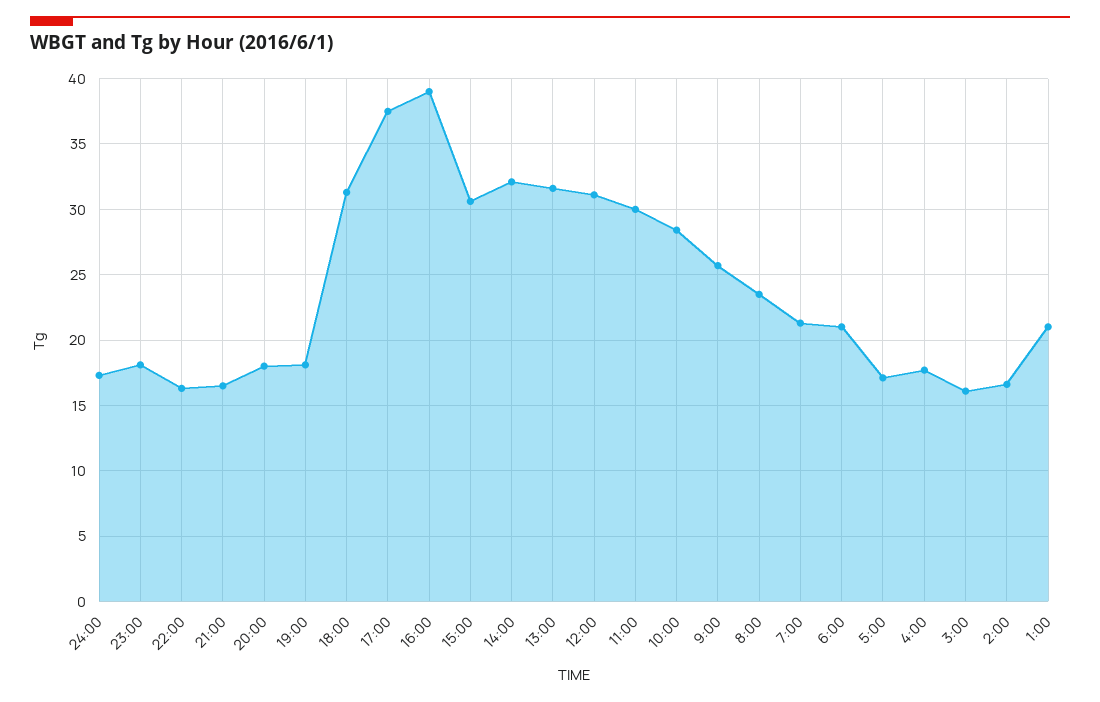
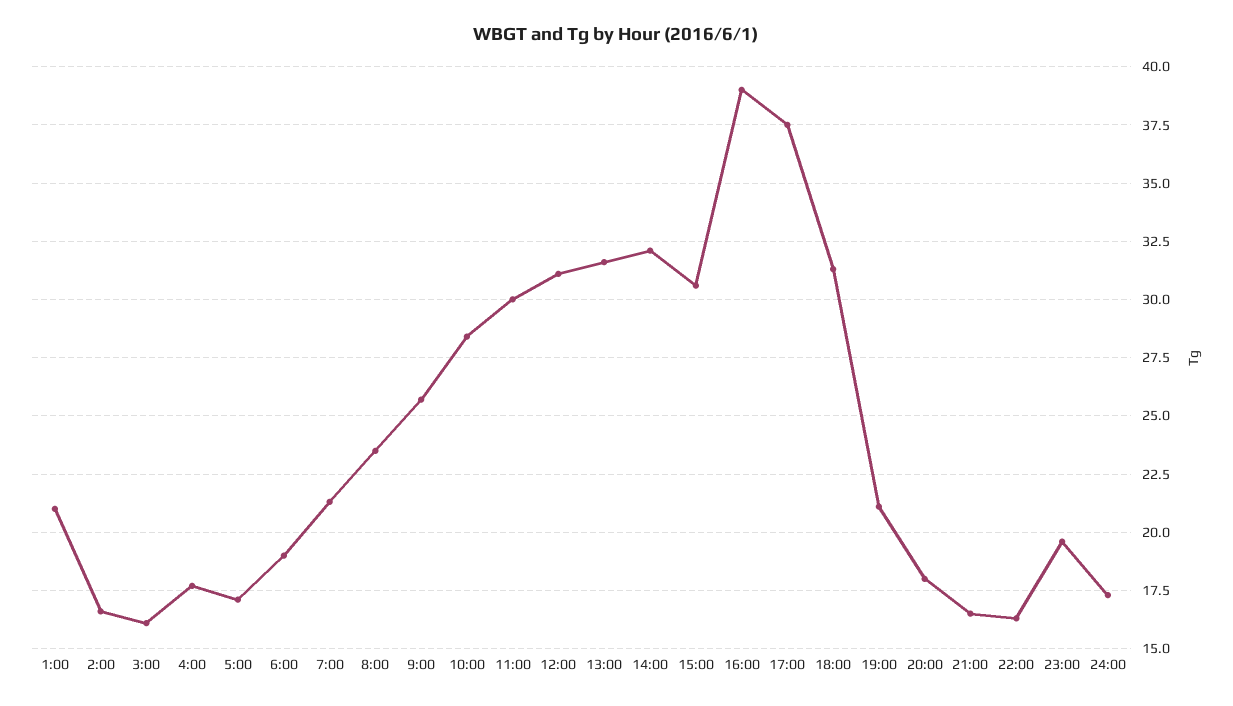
23:00: 18 -> 19.5
19:00: 18 -> 21
6:00: 21 -> 19

